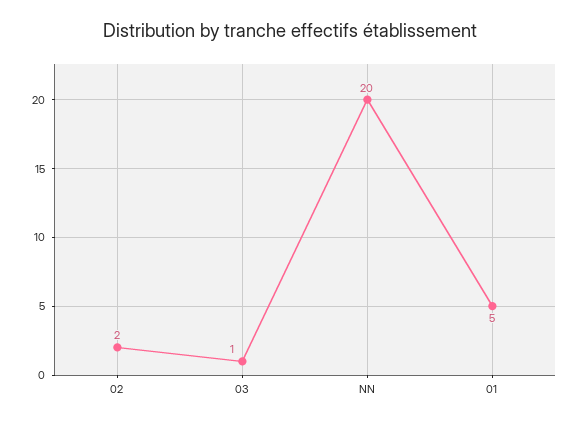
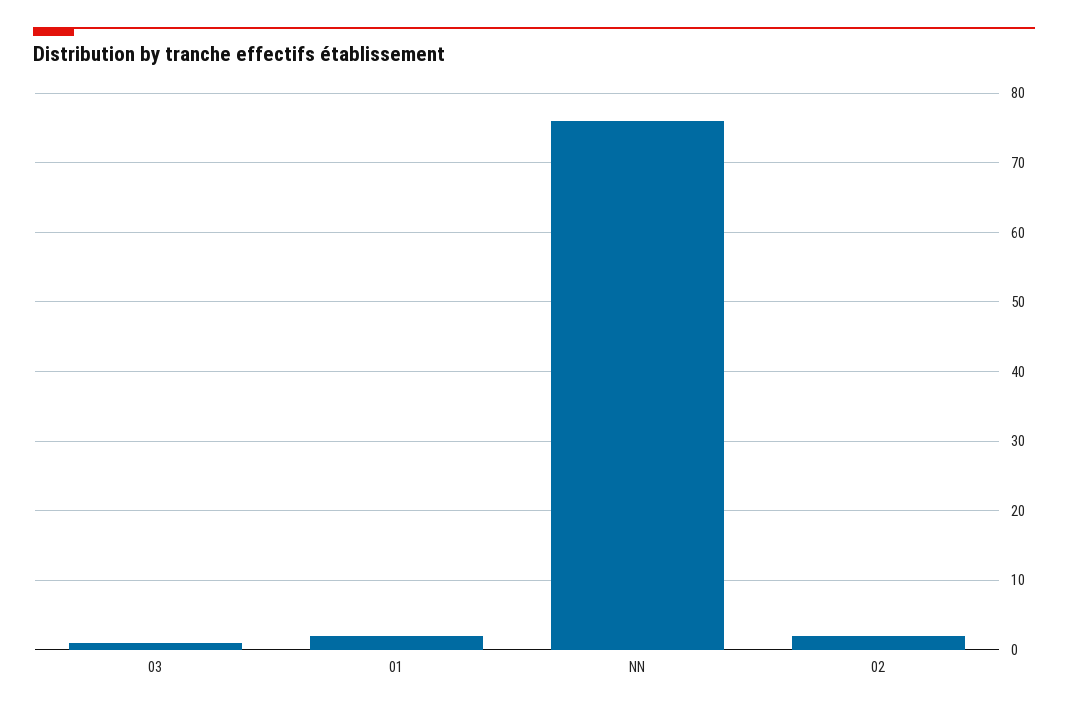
NN: 20 -> 76
01: 5 -> 2

